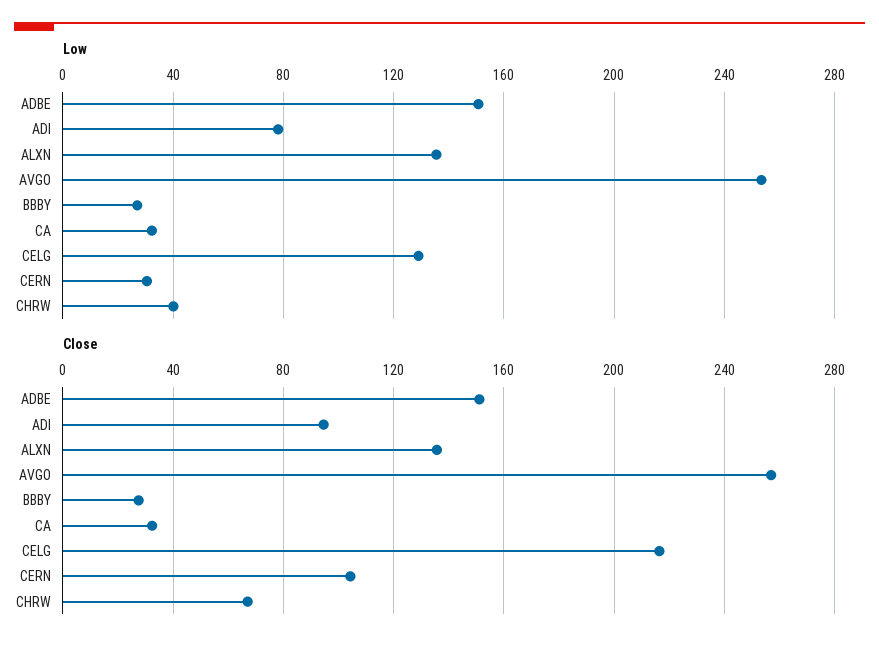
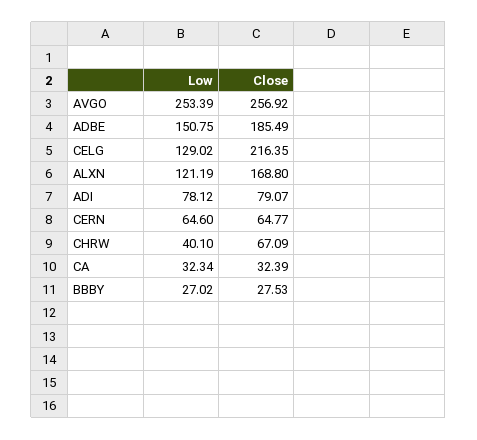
Low, ALXN: 135 -> 121.19
Low, CERN: 30 -> 64.6
Close, ADBE: 150 -> 185.49
Close, ADI: 95 -> 79.07
Close, ALXN: 135 -> 168.8
Close, CERN: 105 -> 64.77

